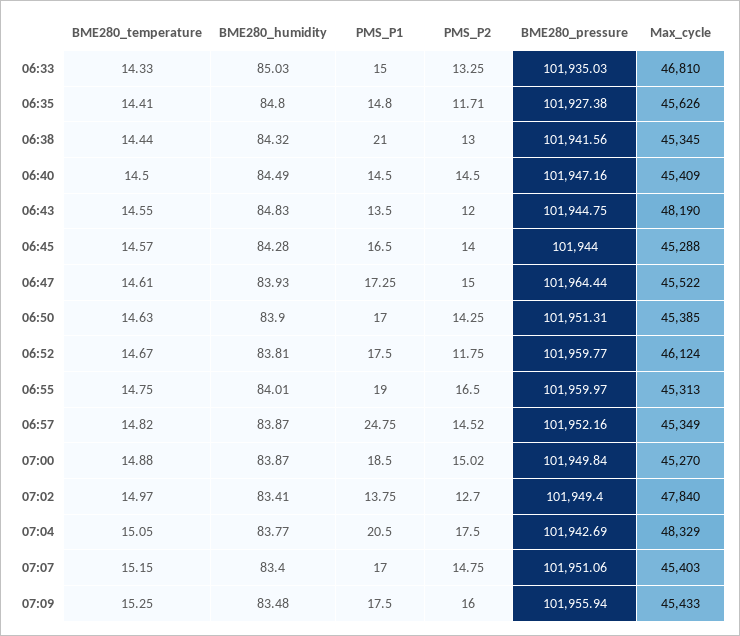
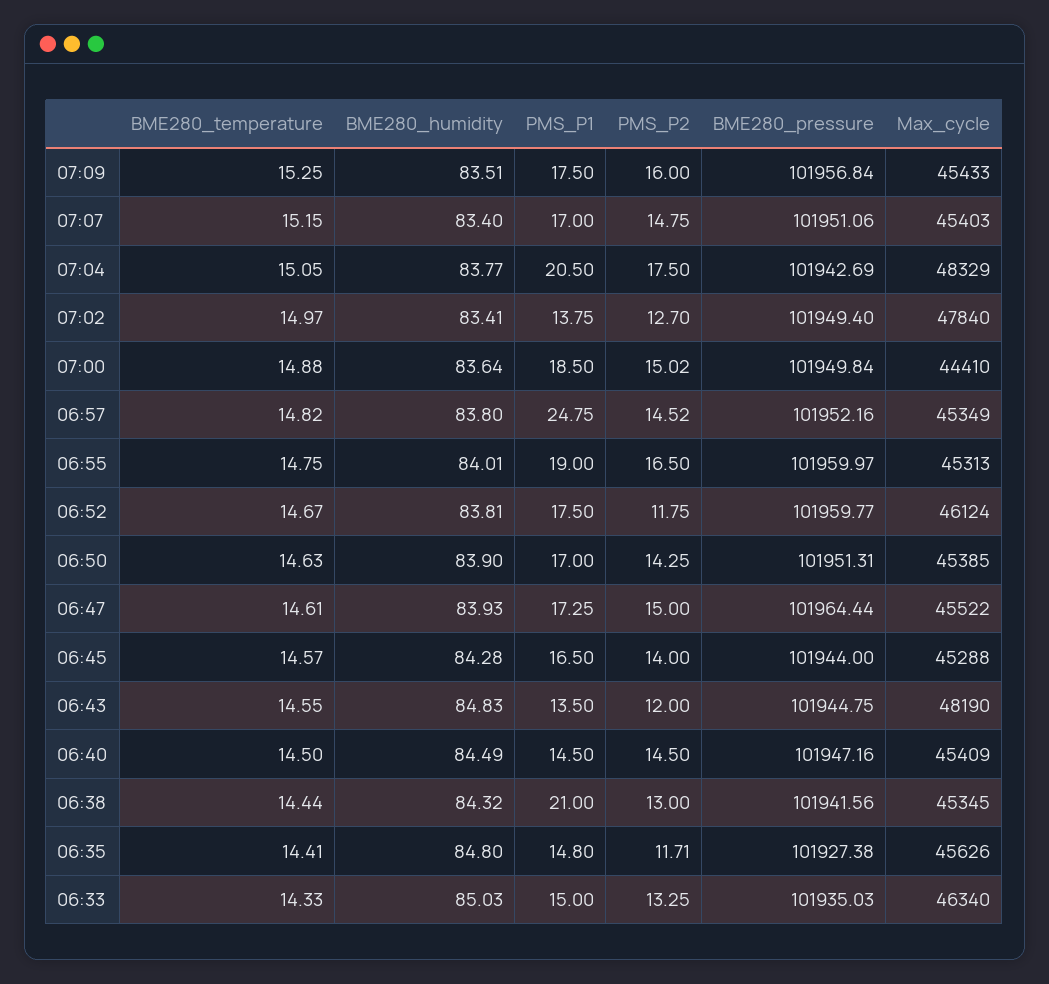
Max_cycle, 06:33: 46810 -> 46340
BME280_humidity, 06:57: 83.87 -> 83.8
BME280_humidity, 07:00: 83.87 -> 83.64
Max_cycle, 07:00: 45270 -> 44410
BME280_humidity, 07:09: 83.48 -> 83.51
BME280_pressure, 07:09: 101955.94 -> 101956.84

